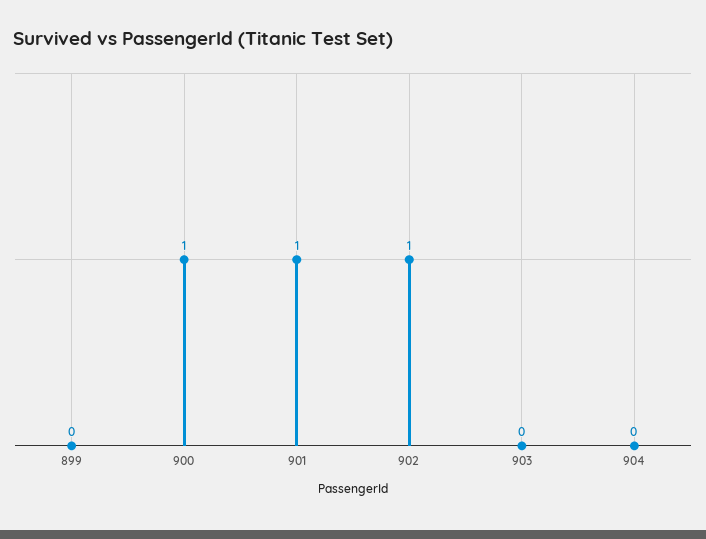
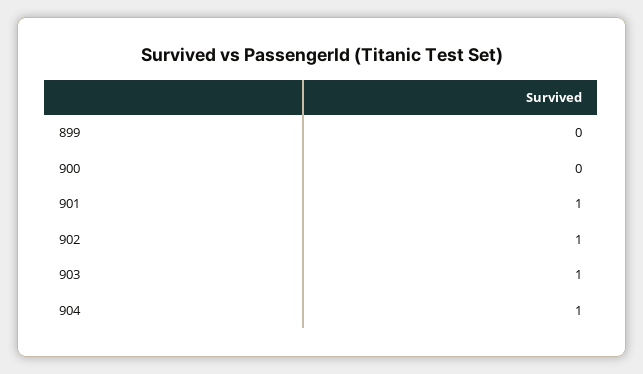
900: 1 -> 0
903: 0 -> 1
904: 0 -> 1

